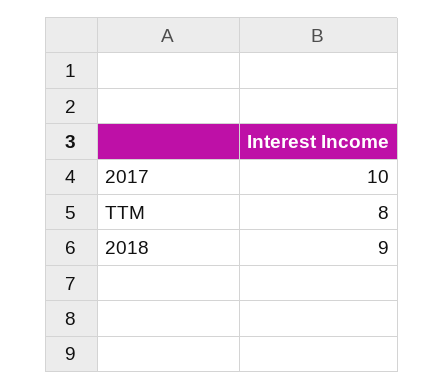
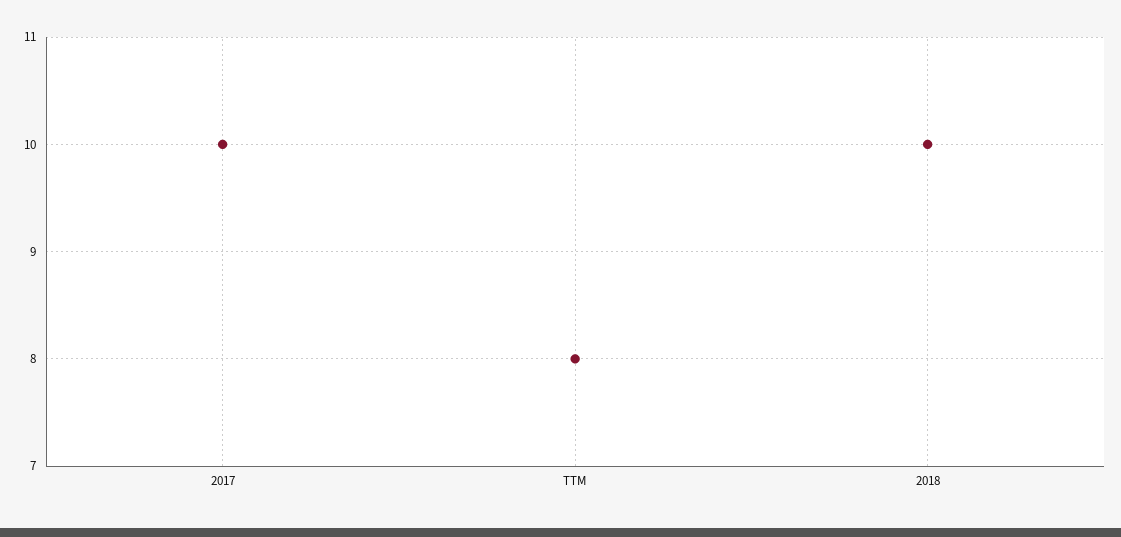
2018: 9 -> 10

